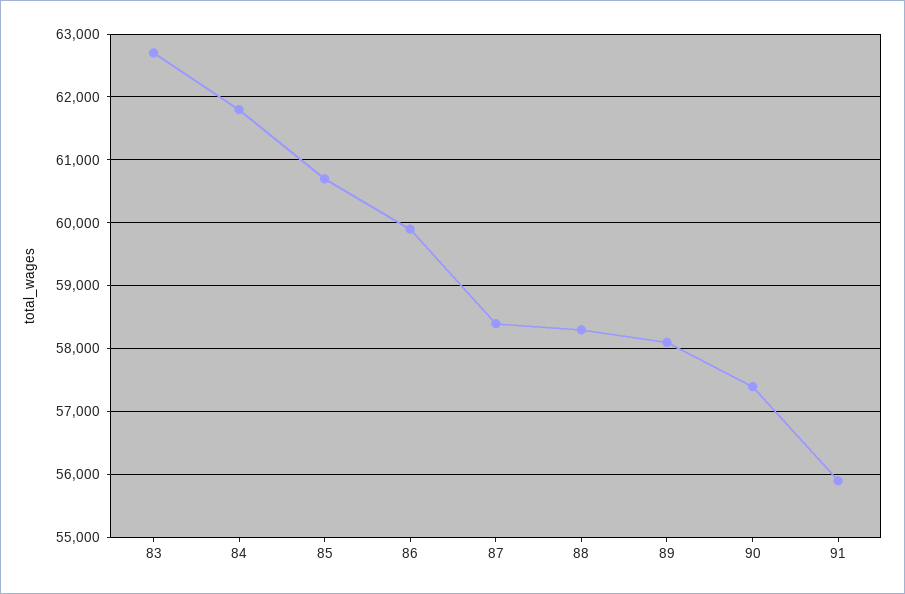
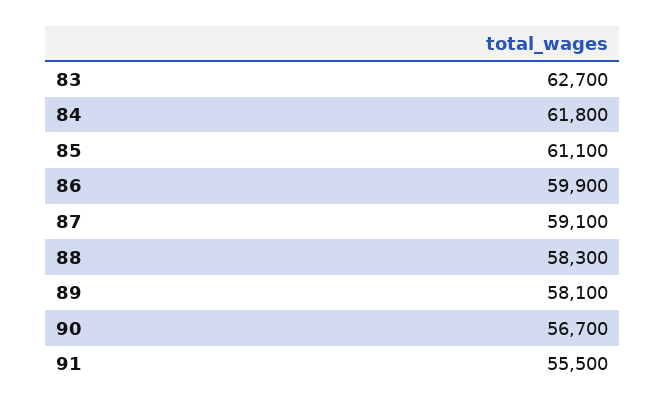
85: 60700 -> 61100
87: 58400 -> 59100
90: 57400 -> 56700
91: 55900 -> 55500

